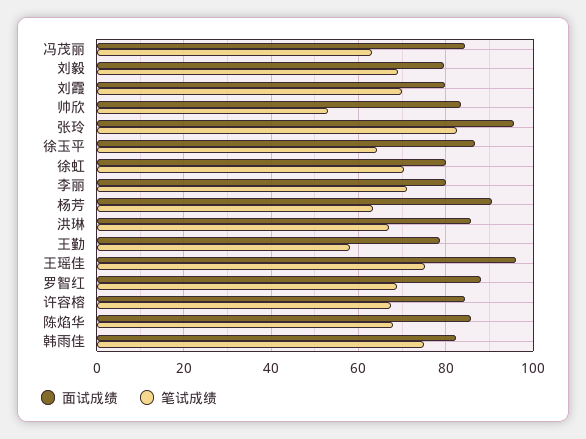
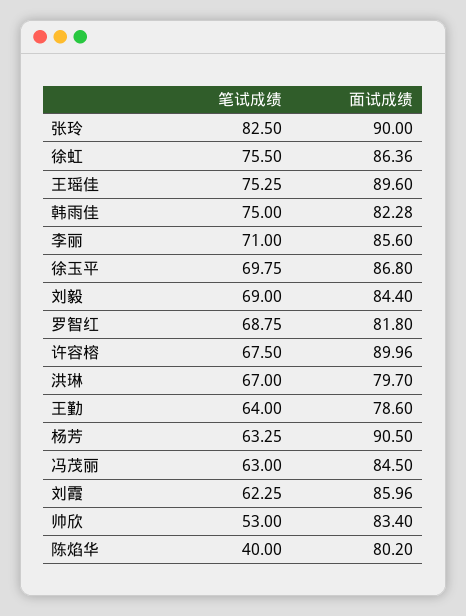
面试成绩, 刘毅: 80 -> 84.4
面试成绩, 刘霞: 80 -> 85.96
笔试成绩, 刘霞: 70 -> 62.25
面试成绩, 张玲: 96 -> 90
笔试成绩, 徐玉平: 64 -> 69.75
面试成绩, 徐虹: 80 -> 86.36
笔试成绩, 徐虹: 70 -> 75.5
面试成绩, 李丽: 80 -> 85.6
面试成绩, 洪琳: 86 -> 79.7
笔试成绩, 王勤: 58 -> 64
面试成绩, 王瑶佳: 96 -> 89.6
面试成绩, 罗智红: 88 -> 81.8
面试成绩, 许容榕: 84 -> 89.96
面试成绩, 陈焰华: 86 -> 80.2
笔试成绩, 陈焰华: 68 -> 40

